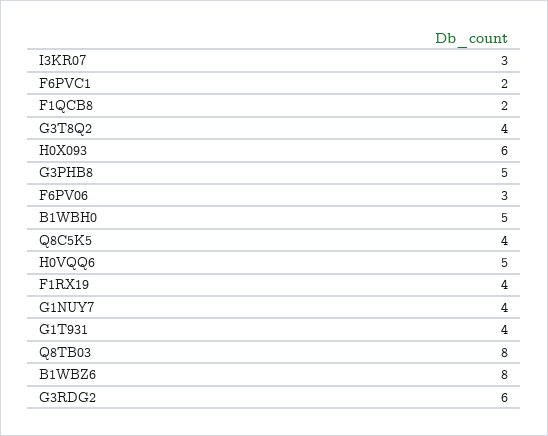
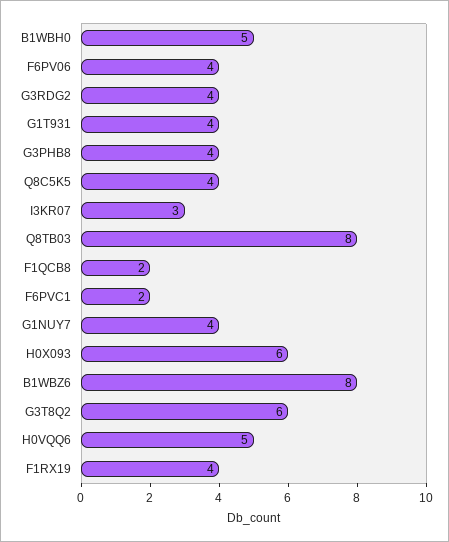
G3T8Q2: 4 -> 6
G3PHB8: 5 -> 4
F6PV06: 3 -> 4
G3RDG2: 6 -> 4

